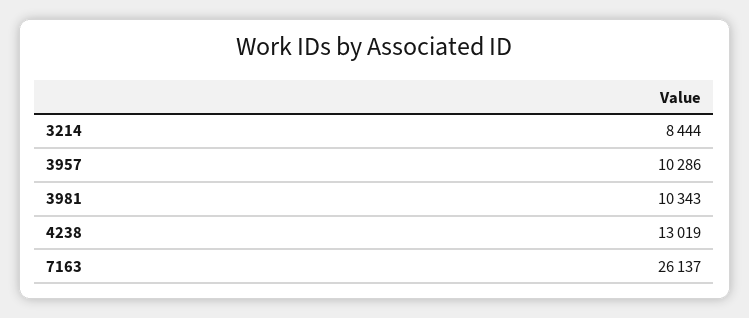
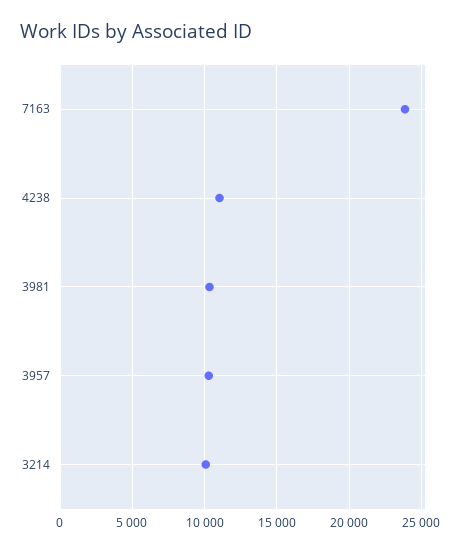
3214: 8444 -> 10000
4238: 13019 -> 11000
7163: 26137 -> 24000

